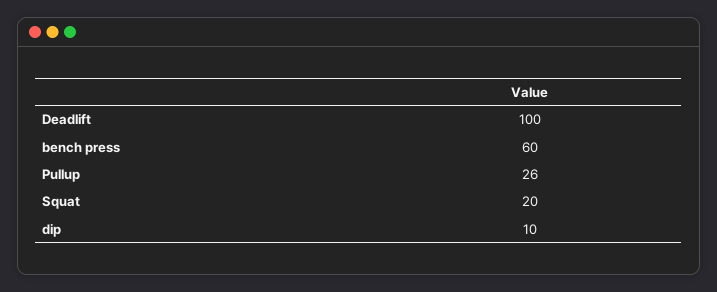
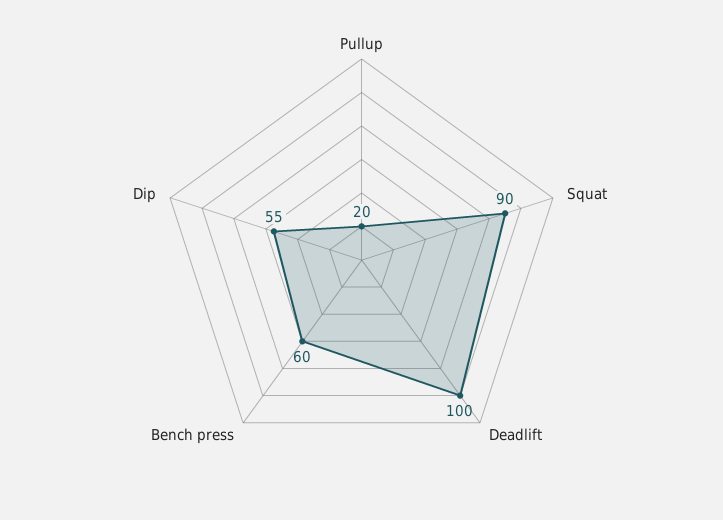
Pullup: 26 -> 20
Squat: 20 -> 90
dip: 10 -> 55

